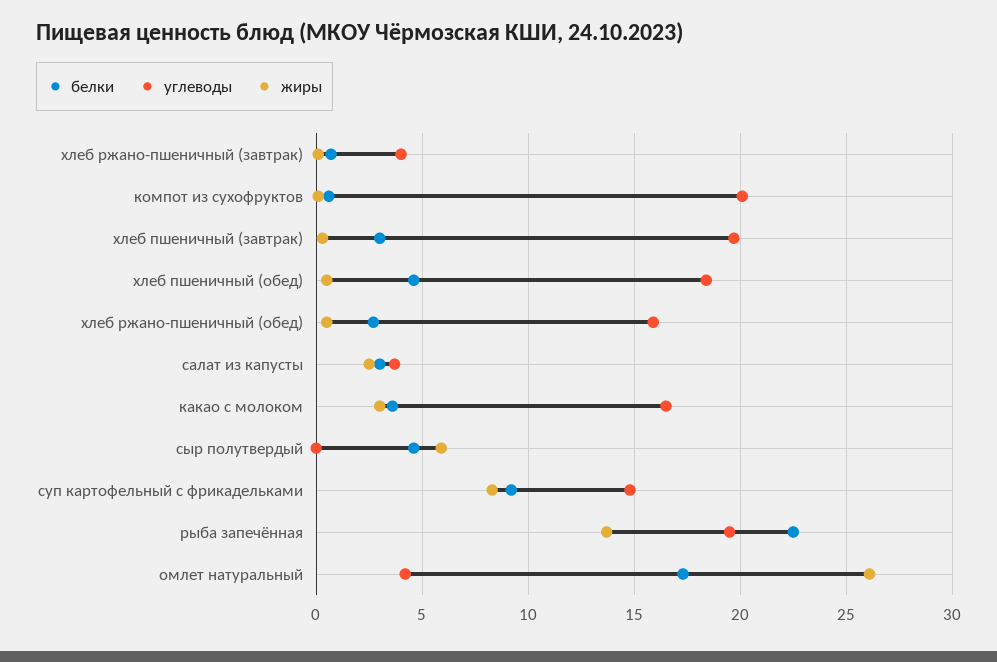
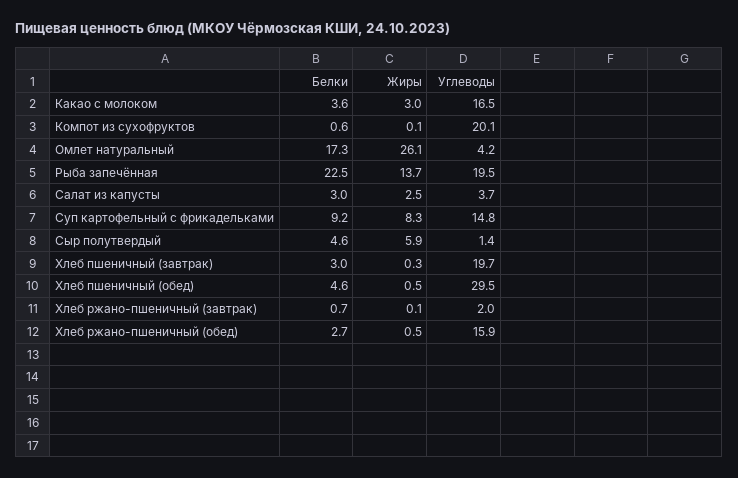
углеводы, хлеб ржано-пшеничный (завтрак): 4 -> 2
углеводы, хлеб пшеничный (обед): 18.5 -> 29.5
углеводы, сыр полутвердый: 0 -> 1.4

